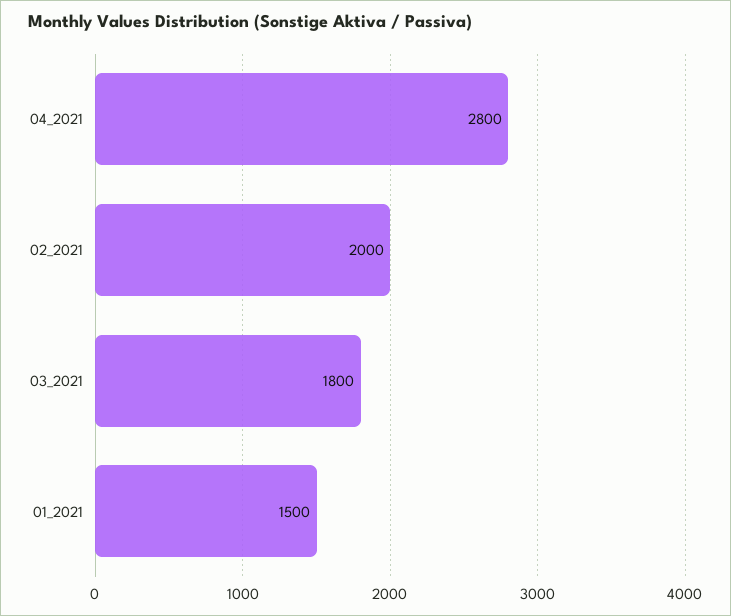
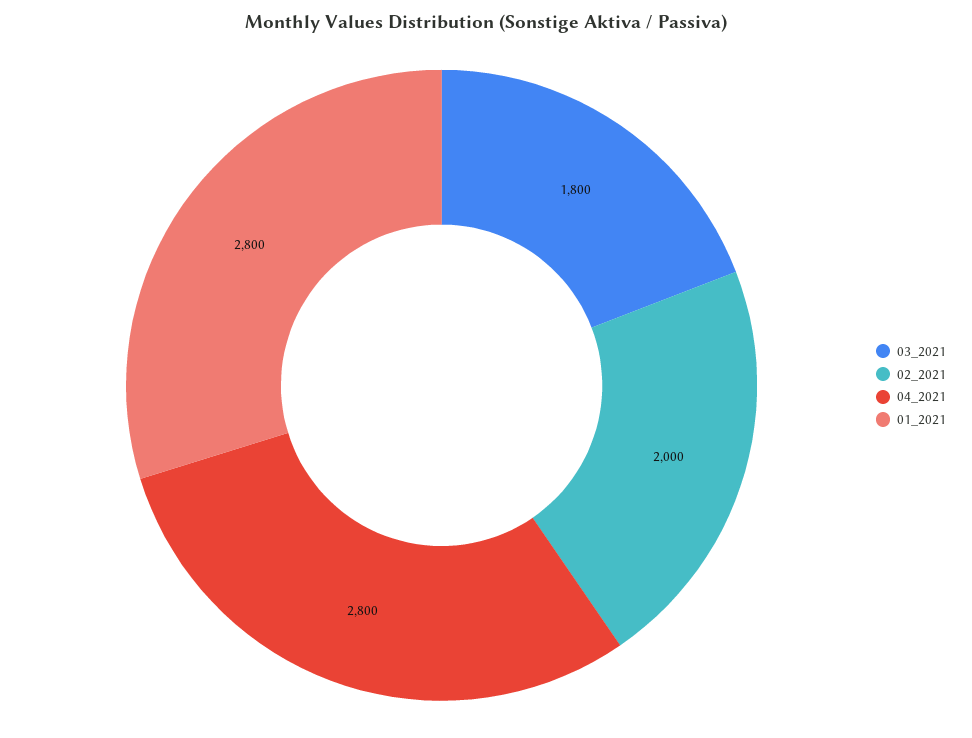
01_2021: 1500 -> 2800

